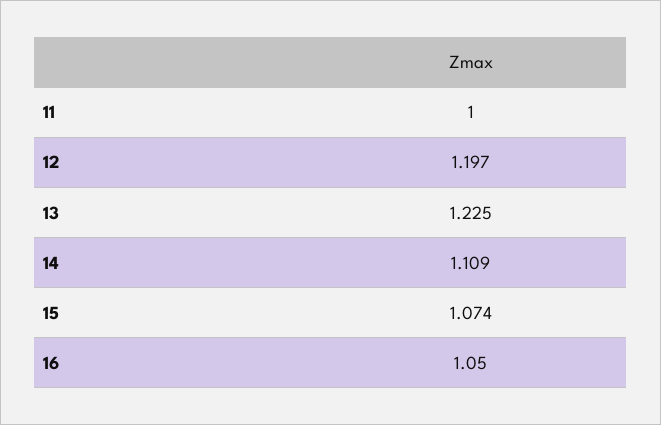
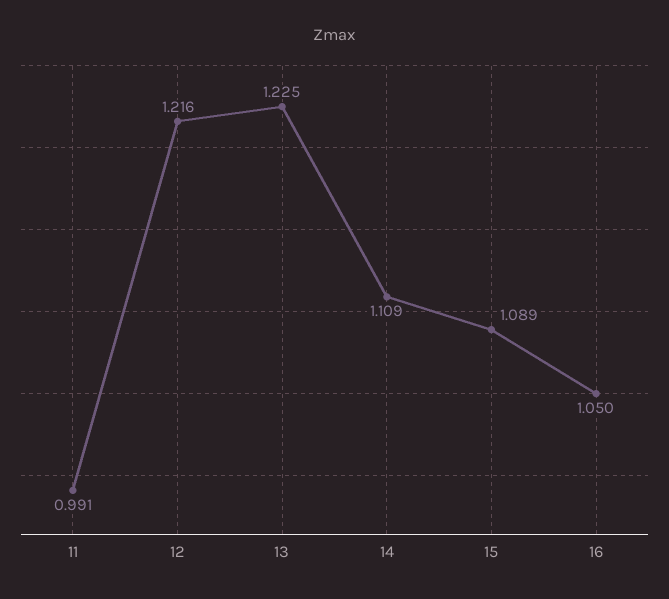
11: 1 -> 0.991
12: 1.197 -> 1.216
15: 1.074 -> 1.089

